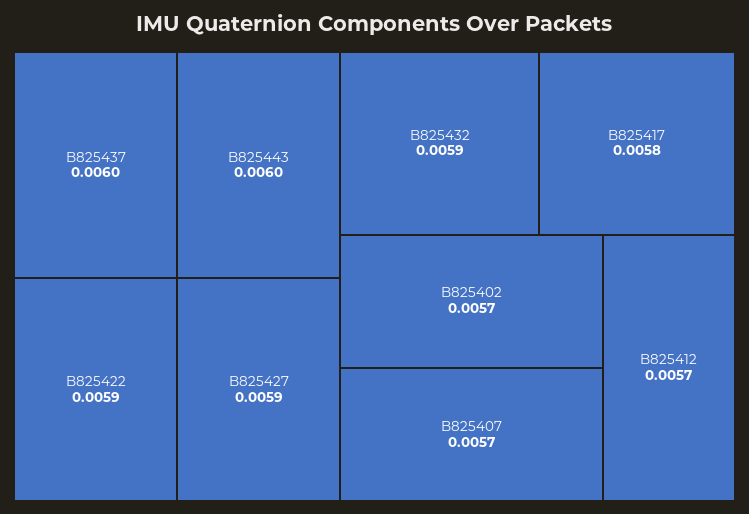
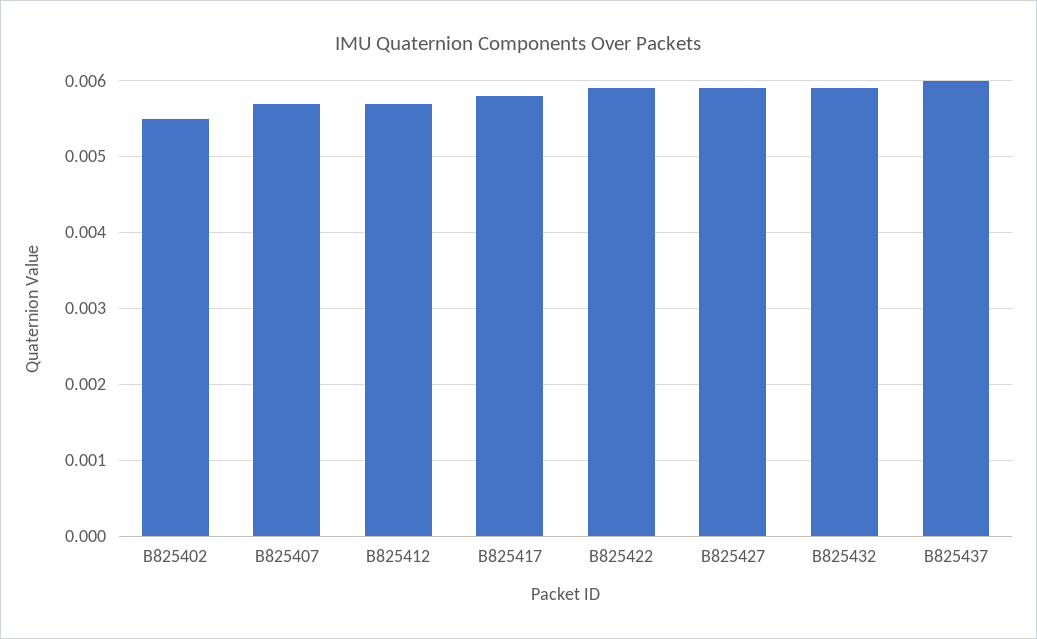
B825443: 0.006 -> none
B825402: 0.0057 -> 0.0055

